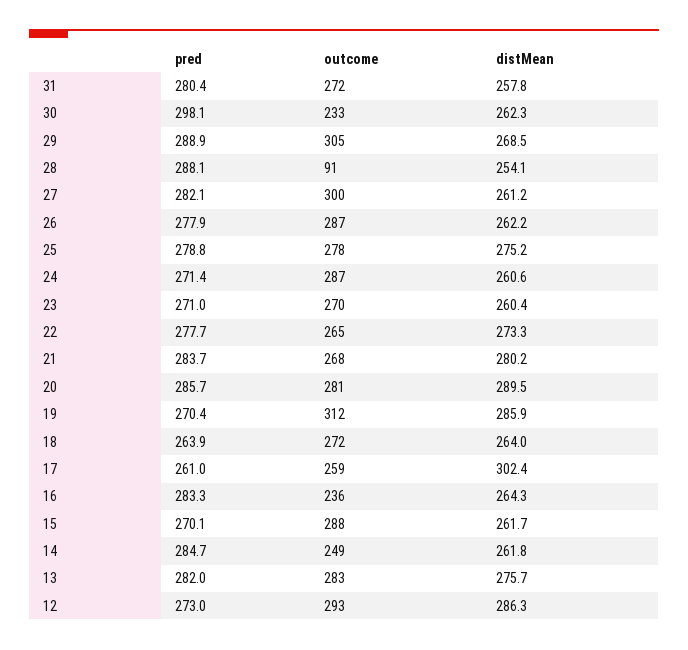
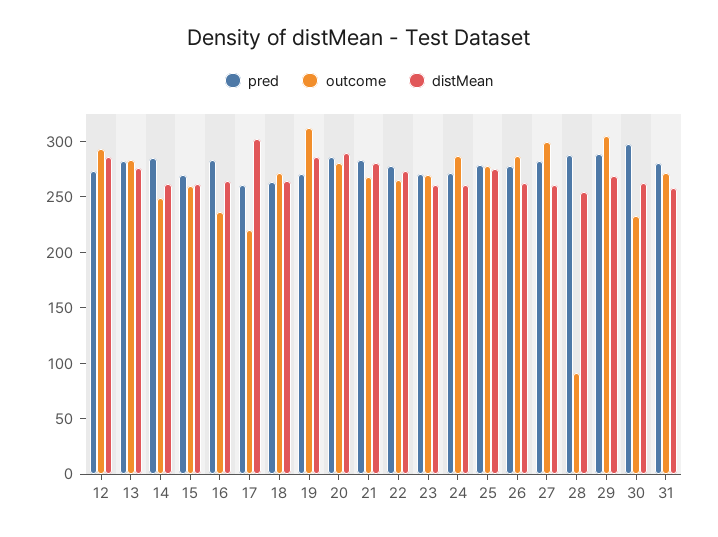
outcome, 17: 259 -> 220
outcome, 15: 288 -> 260

